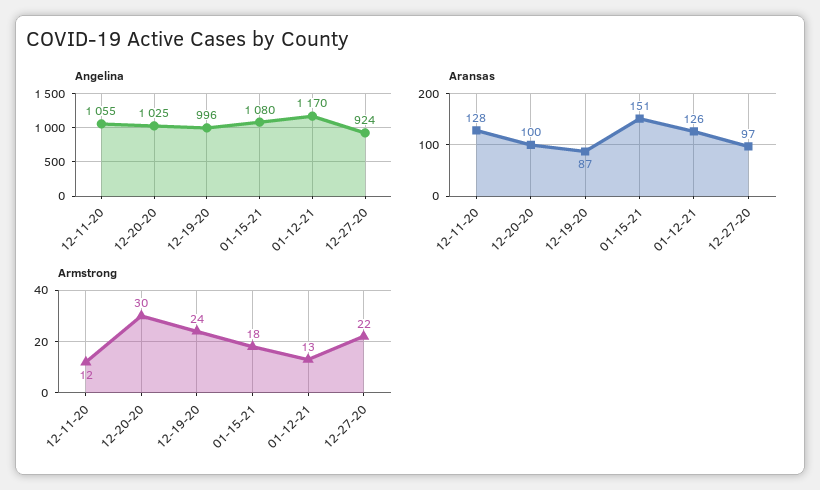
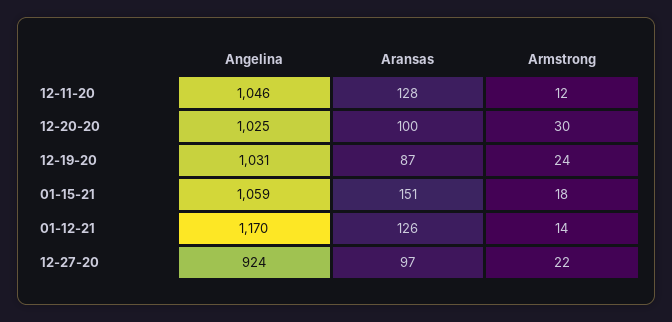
Angelina, 12-11-20: 1055 -> 1046
Angelina, 12-19-20: 996 -> 1031
Angelina, 01-15-21: 1080 -> 1059
Armstrong, 01-12-21: 13 -> 14

